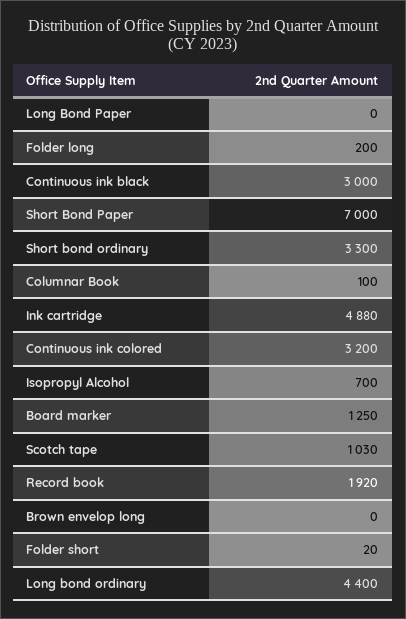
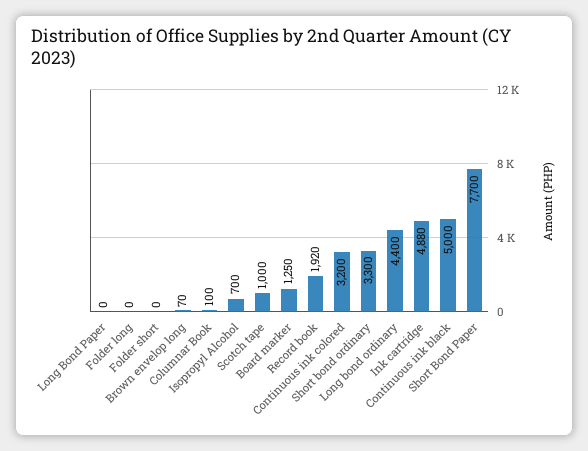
Folder long: 200 -> 0
Continuous ink black: 3000 -> 5000
Short Bond Paper: 7000 -> 7700
Scotch tape: 1030 -> 1000
Brown envelop long: 0 -> 70
Folder short: 20 -> 0

